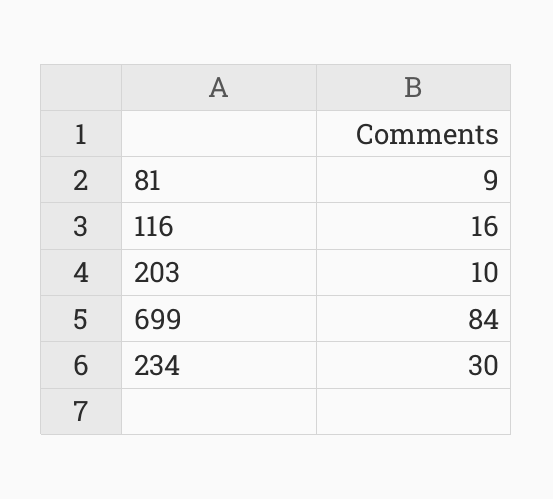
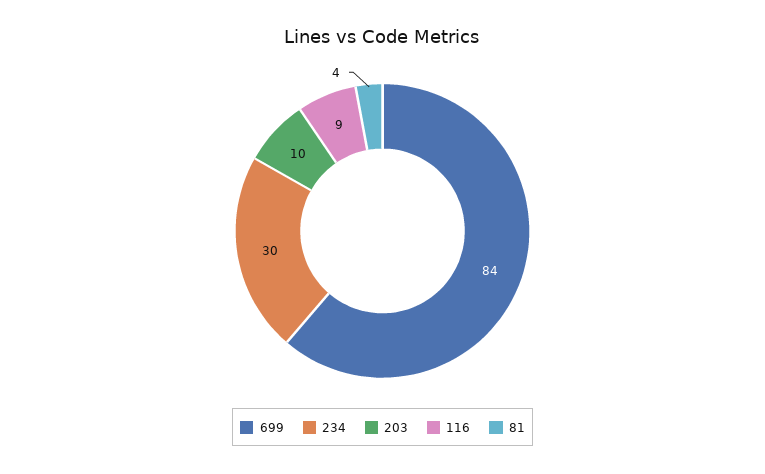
81: 9 -> 4
116: 16 -> 9

